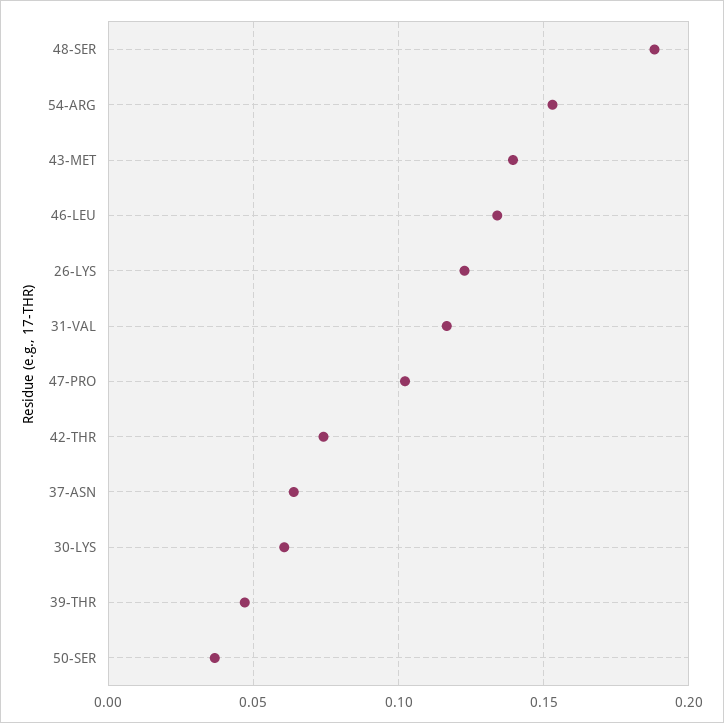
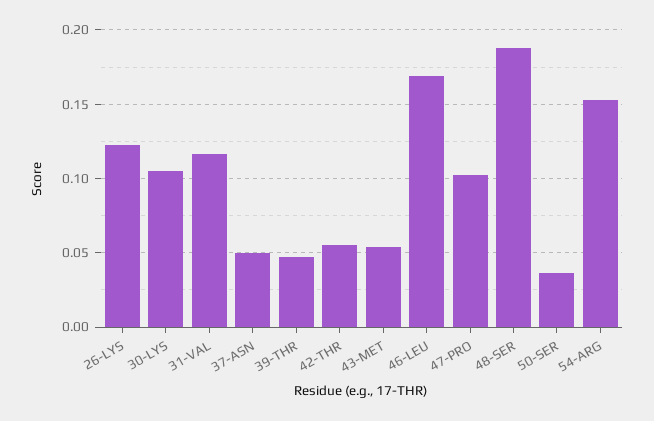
43-MET: 0.14 -> 0.055
46-LEU: 0.135 -> 0.17
42-THR: 0.075 -> 0.055
37-ASN: 0.065 -> 0.05
30-LYS: 0.06 -> 0.105

